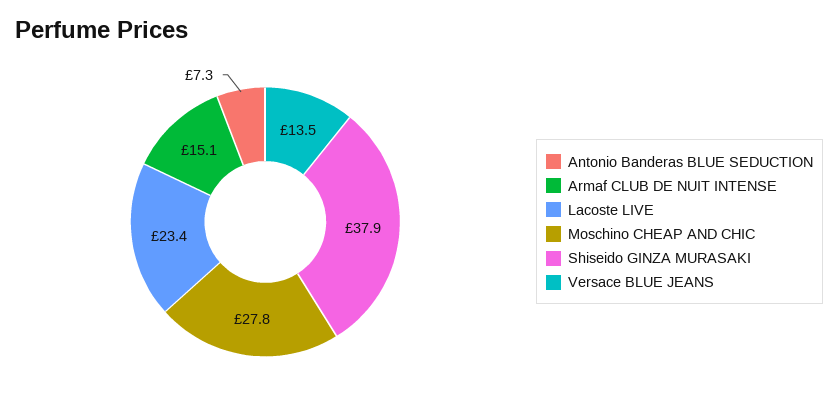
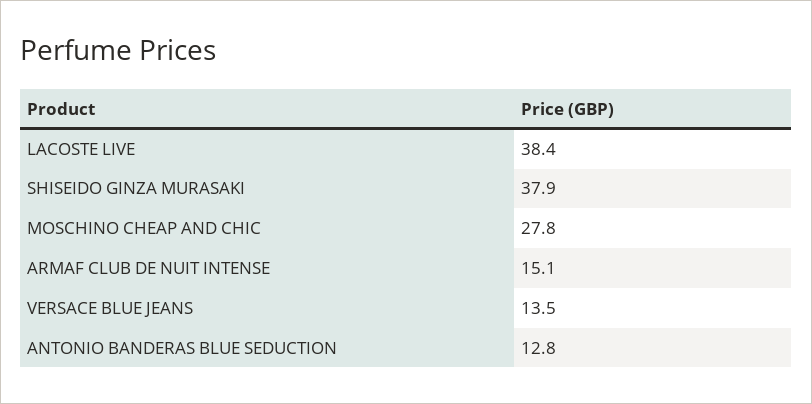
Antonio Banderas BLUE SEDUCTION: 7.3 -> 12.8
Lacoste LIVE: 23.4 -> 38.4

